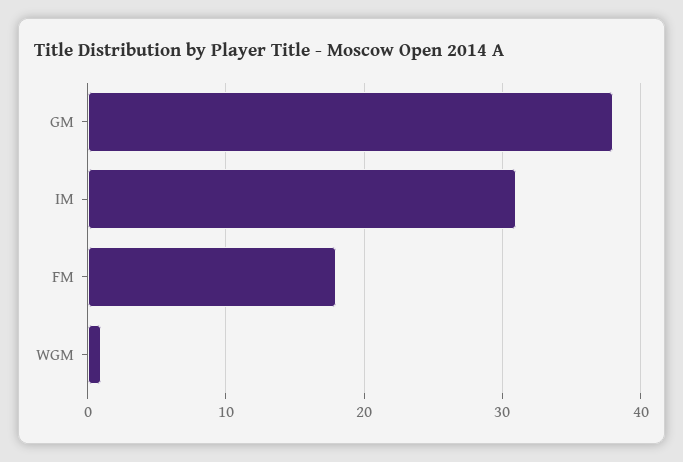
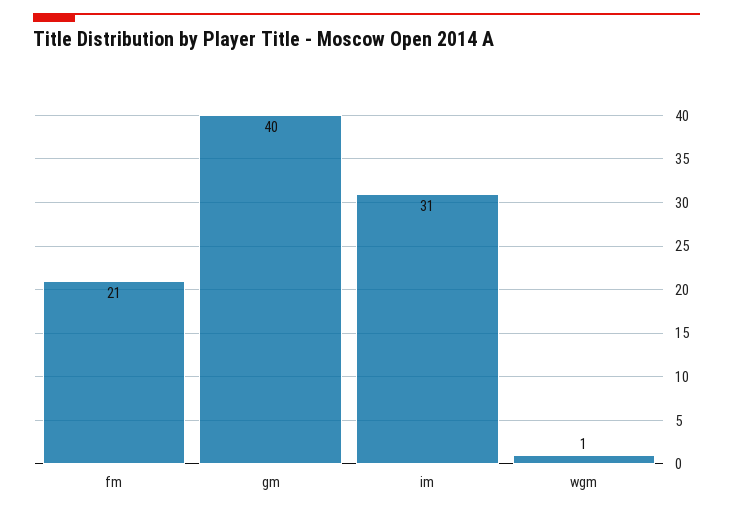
GM: 38 -> 40
FM: 18 -> 21

